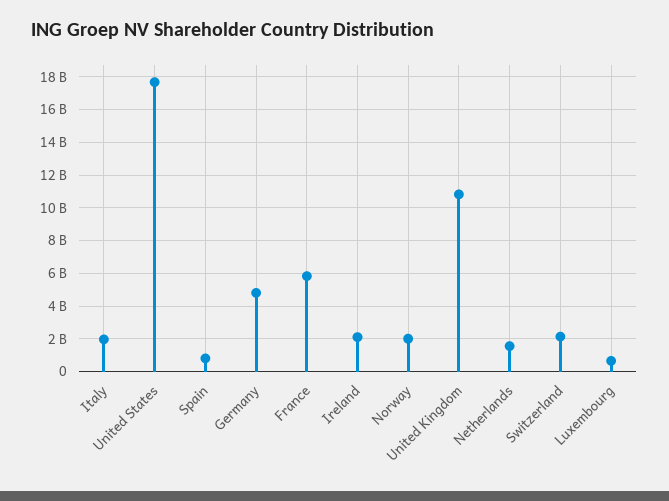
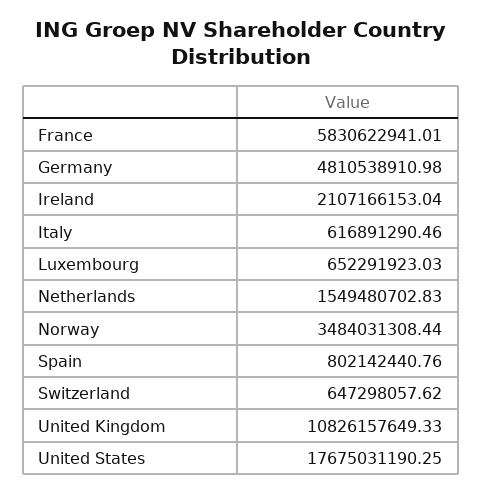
Italy: 2000000000 -> 616891290.46
Norway: 2000000000 -> 3484031308.44
Switzerland: 2000000000 -> 647298057.62

